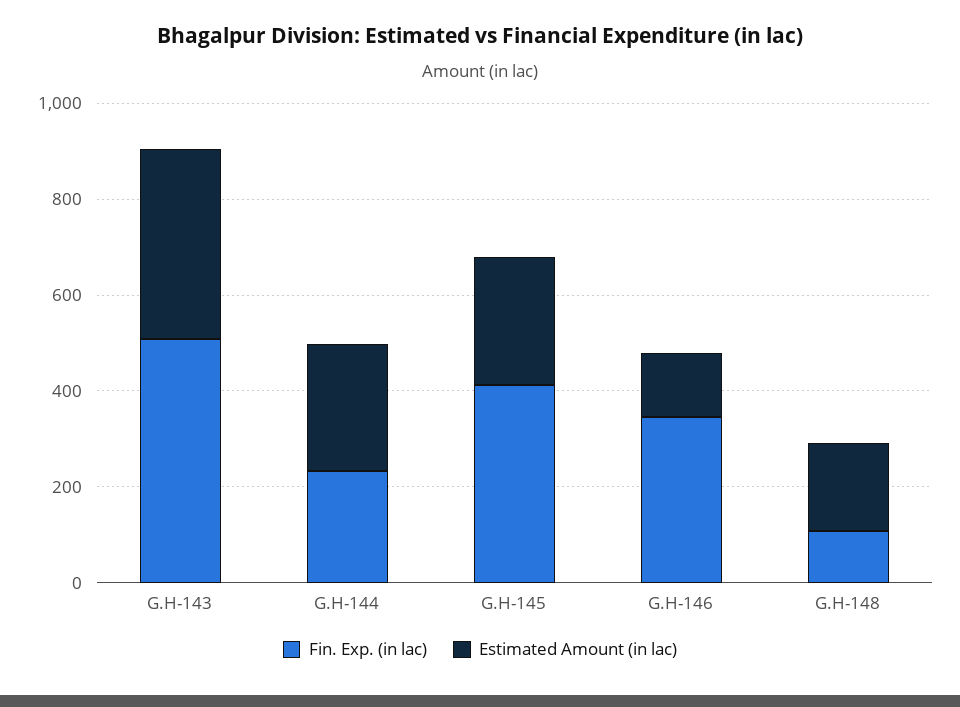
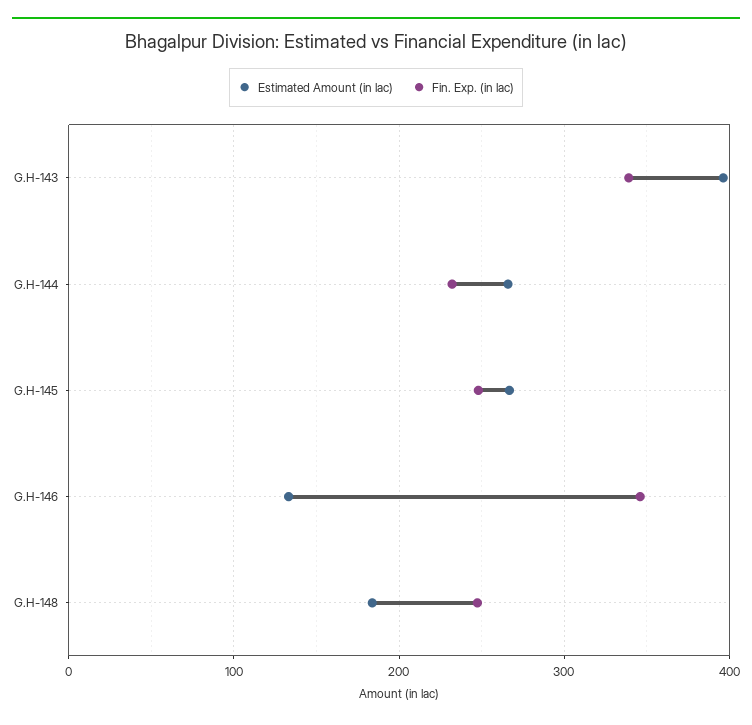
Fin. Exp. (in lac), G.H-143: 500 -> 340
Fin. Exp. (in lac), G.H-145: 400 -> 250
Fin. Exp. (in lac), G.H-148: 100 -> 250

